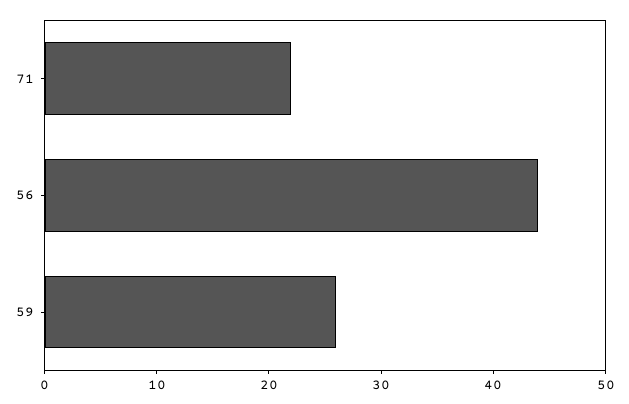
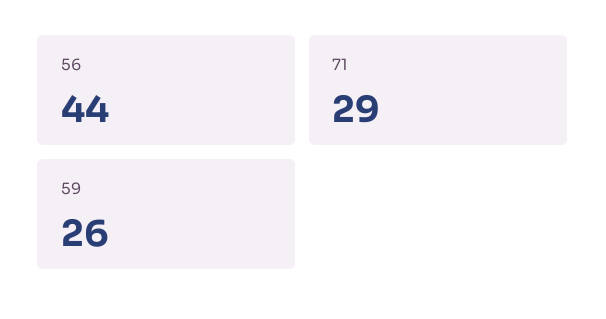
71: 22 -> 29

